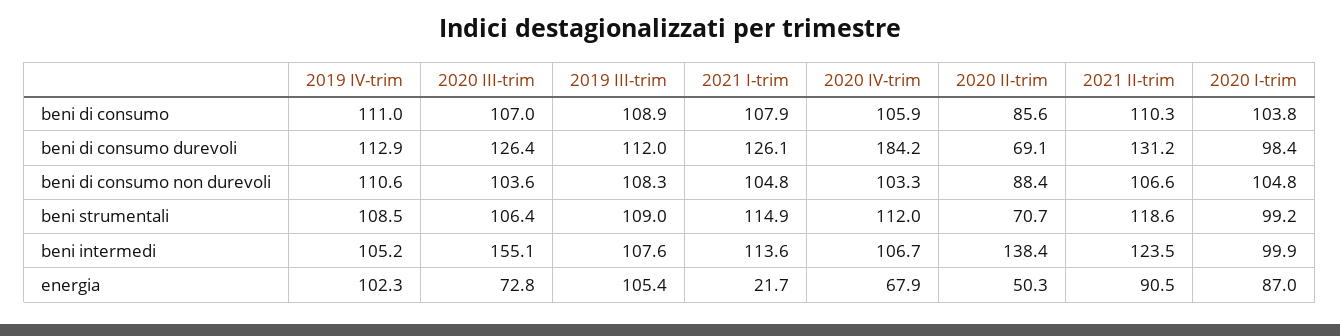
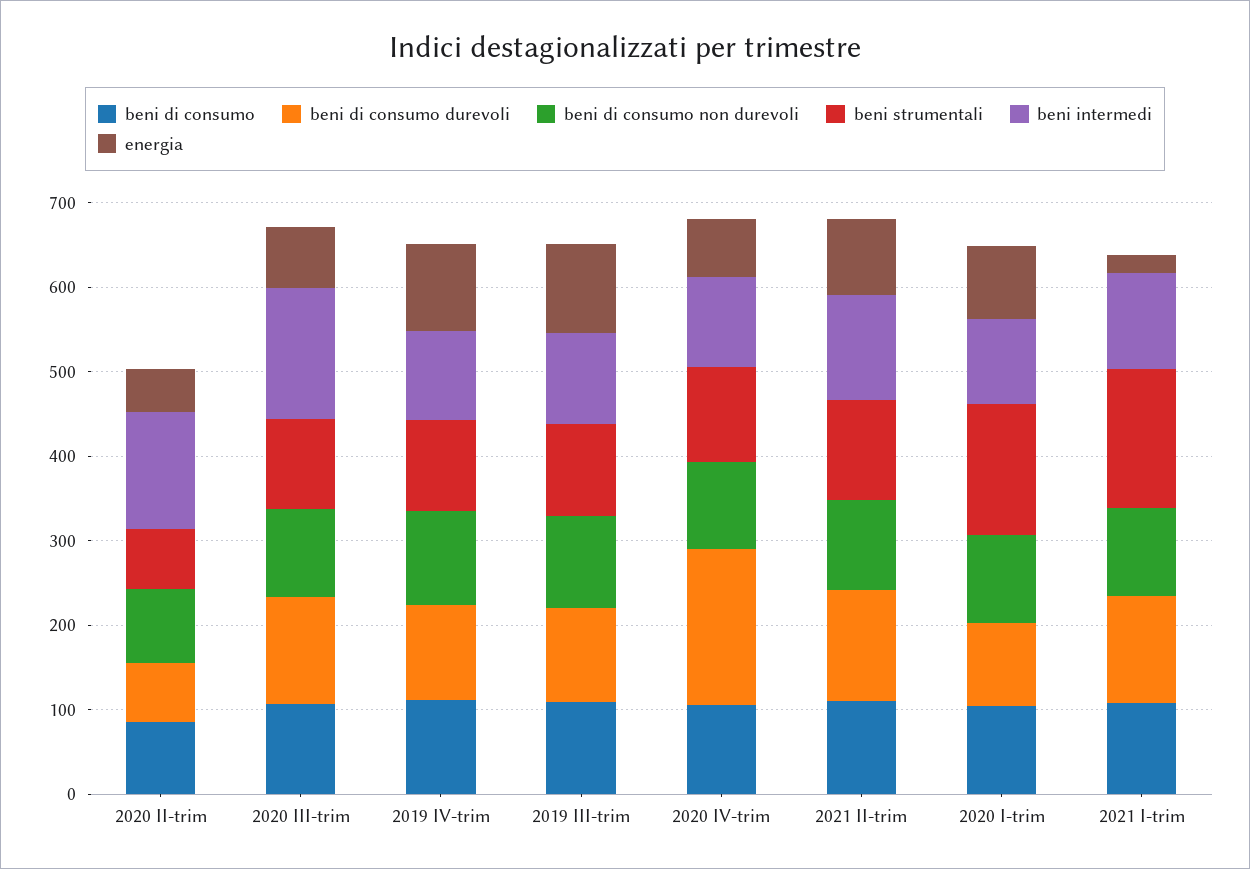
beni strumentali, 2021 I-trim: 114.9 -> 160
beni strumentali, 2020 I-trim: 99.2 -> 160

